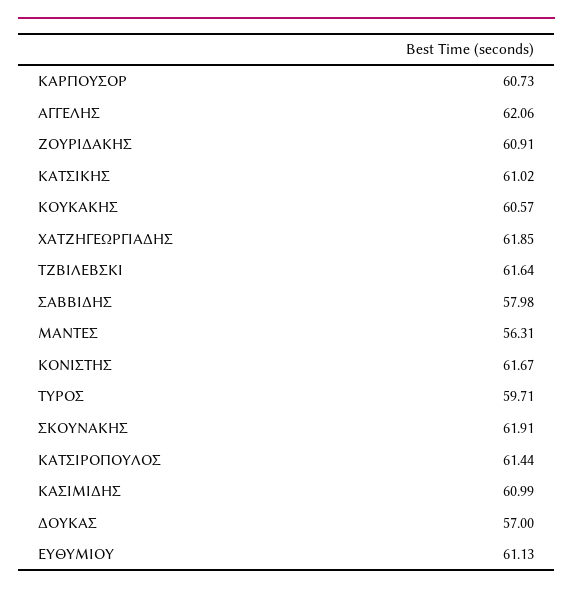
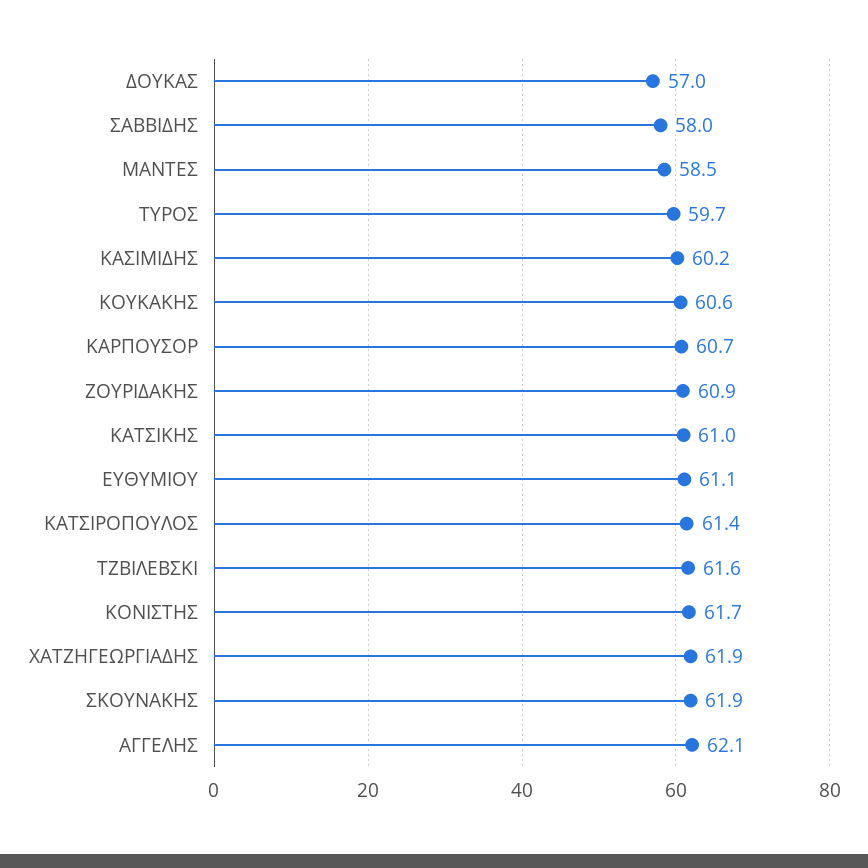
ΜΑΝΤΕΣ: 56.31 -> 58.5
ΚΑΣΙΜΙΔΗΣ: 60.99 -> 60.2

